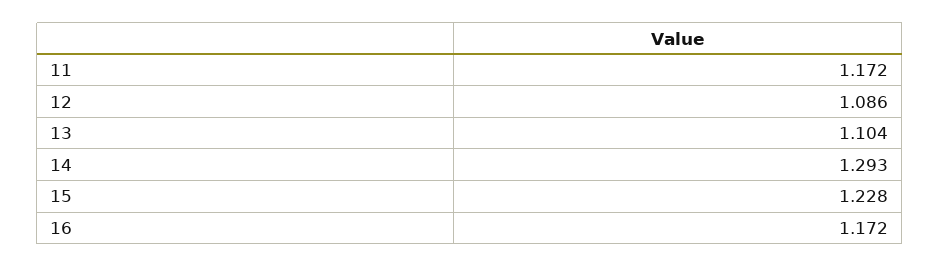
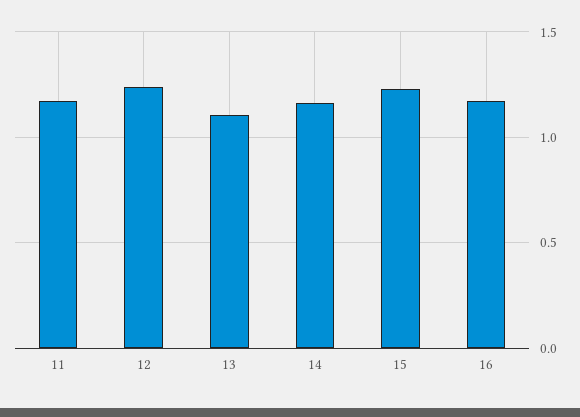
12: 1.086 -> 1.25
14: 1.293 -> 1.15

